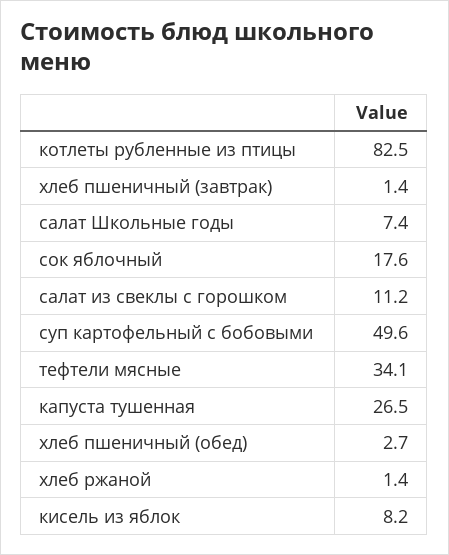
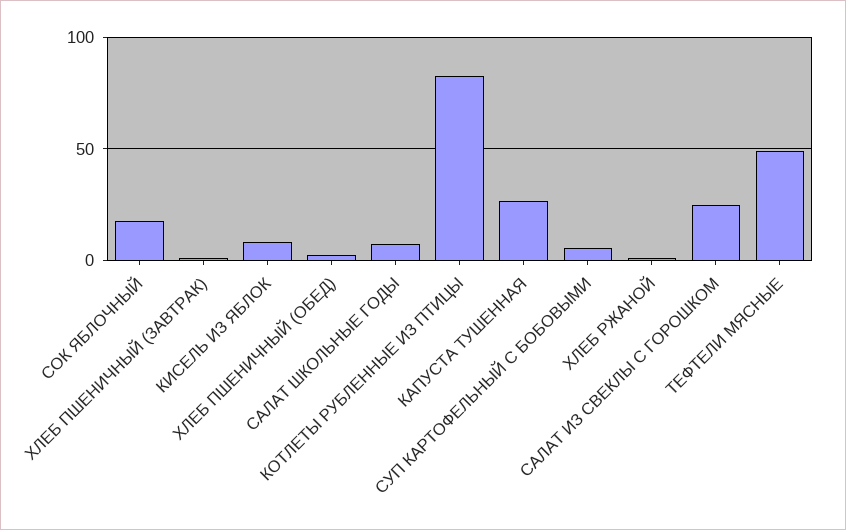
салат из свеклы с горошком: 11.2 -> 25
суп картофельный с бобовыми: 49.6 -> 5
тефтели мясные: 34.1 -> 50

